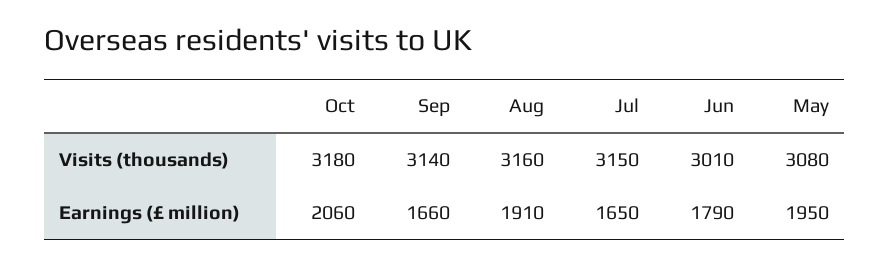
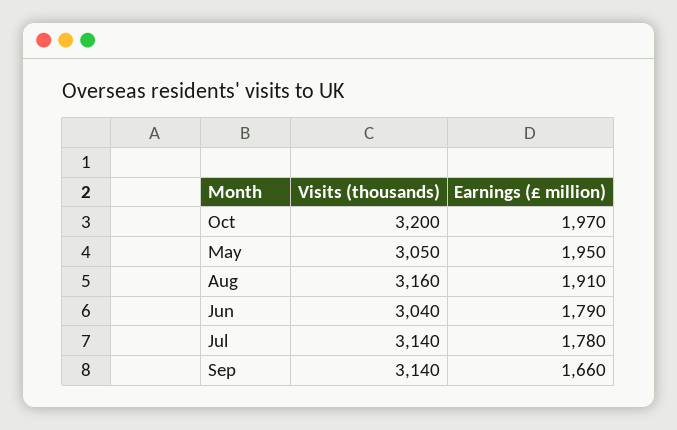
Oct, Visits (thousands): 3180 -> 3200
Jul, Visits (thousands): 3150 -> 3140
Jun, Visits (thousands): 3010 -> 3040
May, Visits (thousands): 3080 -> 3050
Oct, Earnings (£ million): 2060 -> 1970
Jul, Earnings (£ million): 1650 -> 1780

